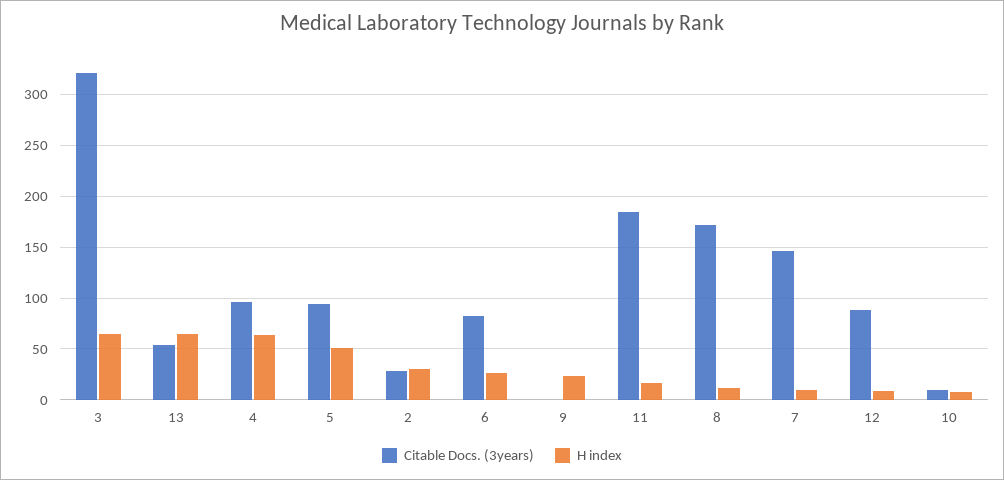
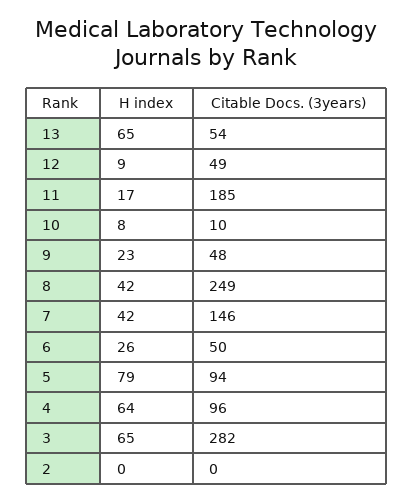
Citable Docs. (3years), 3: 320 -> 282
H index, 5: 50 -> 79
Citable Docs. (3years), 2: 30 -> 0
H index, 2: 30 -> 0
Citable Docs. (3years), 6: 80 -> 50
Citable Docs. (3years), 9: 0 -> 48
Citable Docs. (3years), 8: 170 -> 249
H index, 8: 10 -> 42
H index, 7: 10 -> 42
Citable Docs. (3years), 12: 90 -> 49

